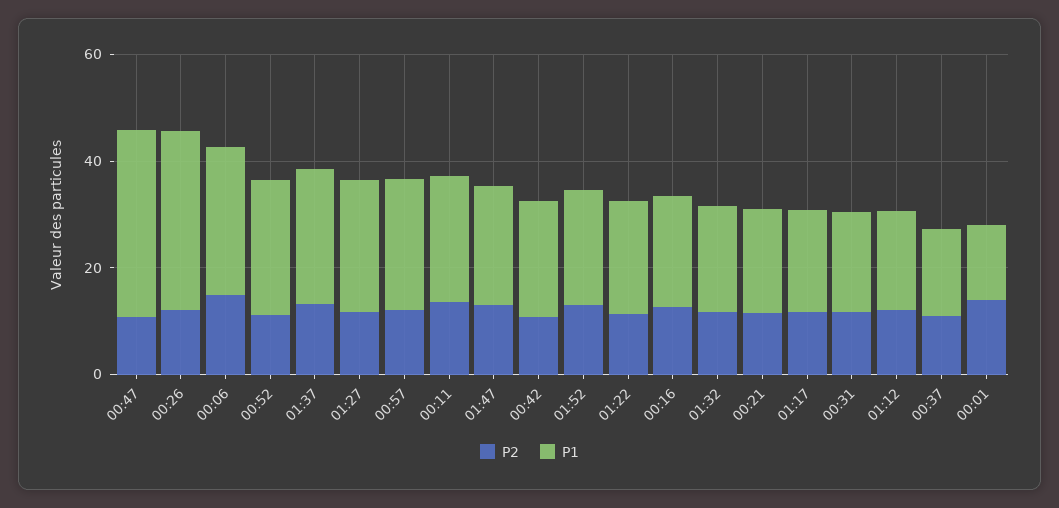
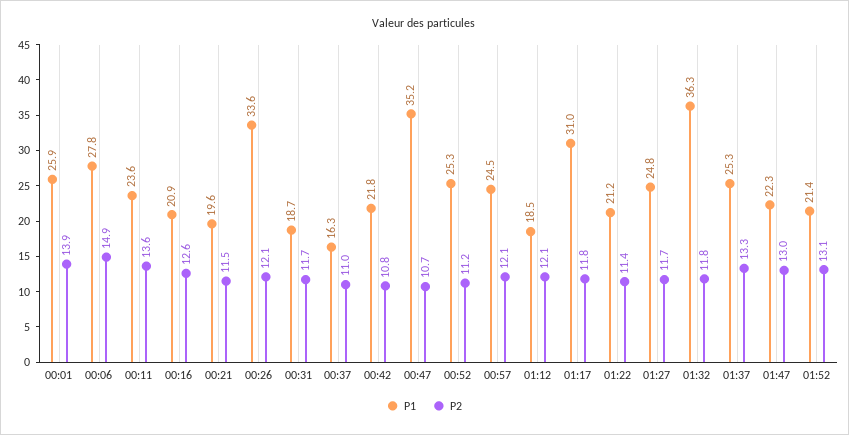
P1, 01:32: 20 -> 36.3
P1, 01:17: 20 -> 31
P1, 00:01: 15 -> 25.9

